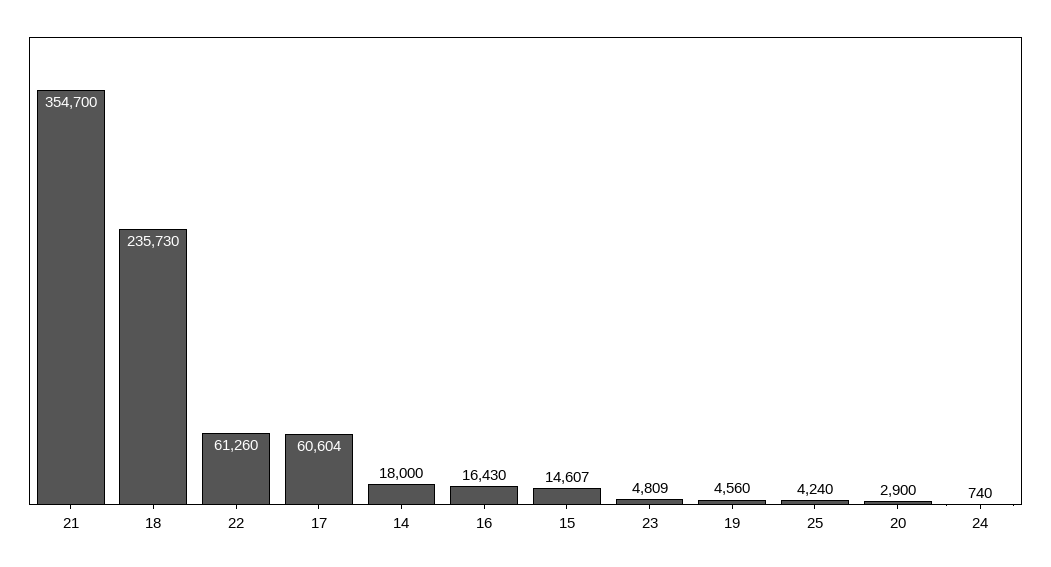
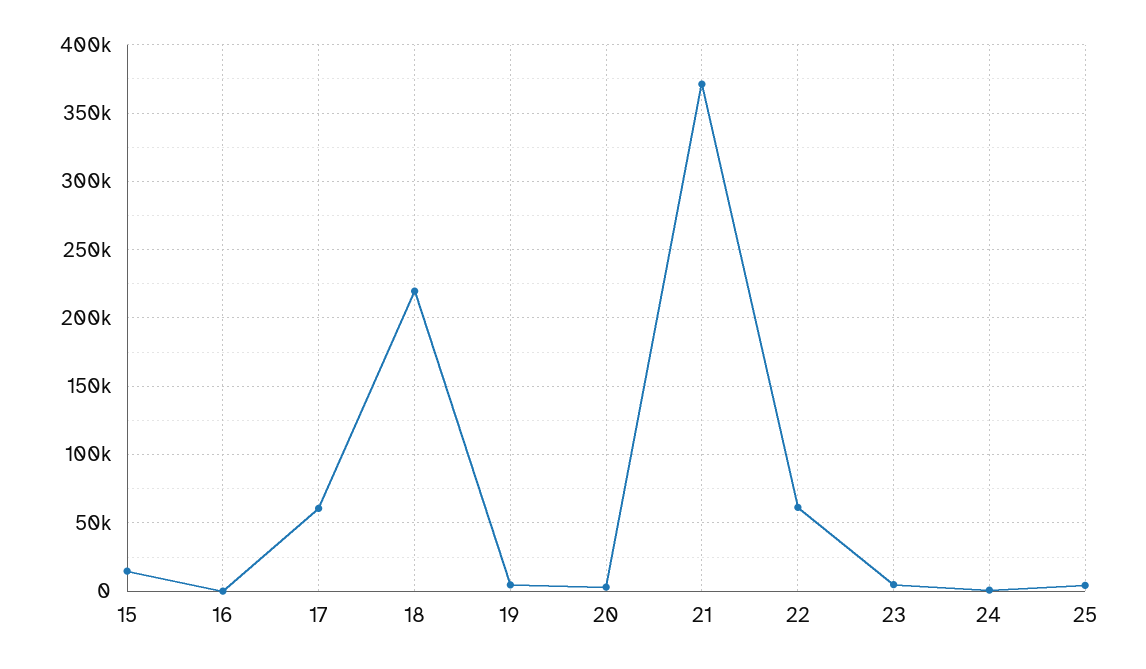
21: 354700 -> 370000
18: 235730 -> 220000
14: 18000 -> none
16: 16430 -> 0

